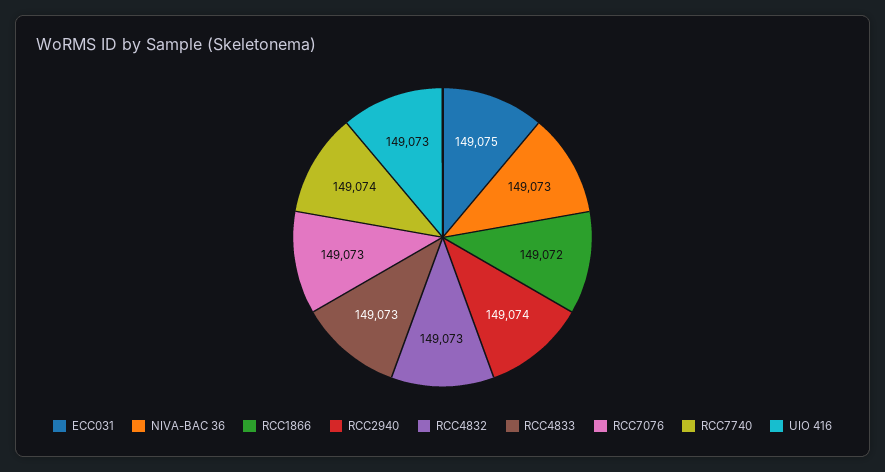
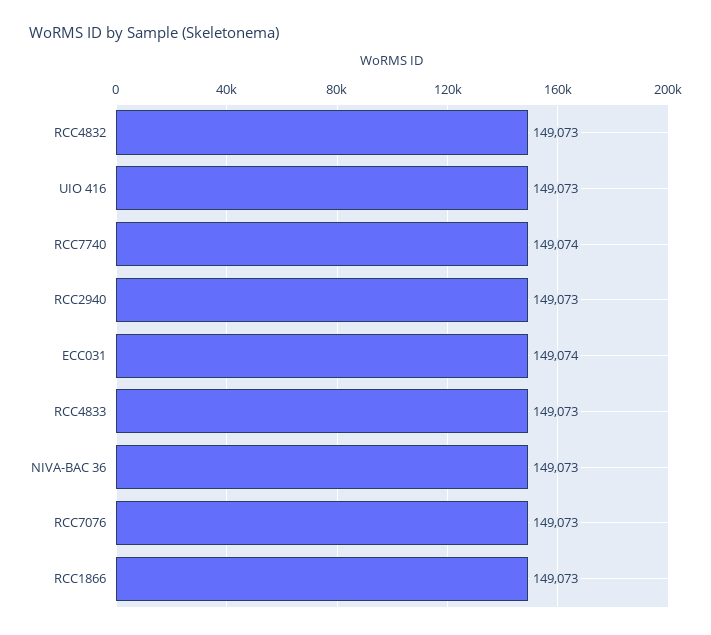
ECC031: 149075 -> 149074
RCC1866: 149072 -> 149073
RCC2940: 149074 -> 149073

